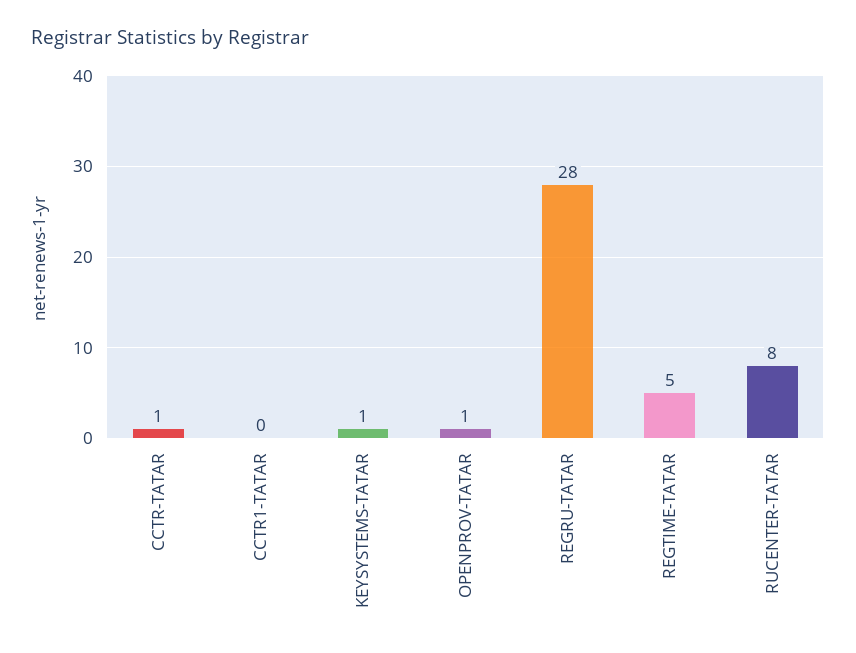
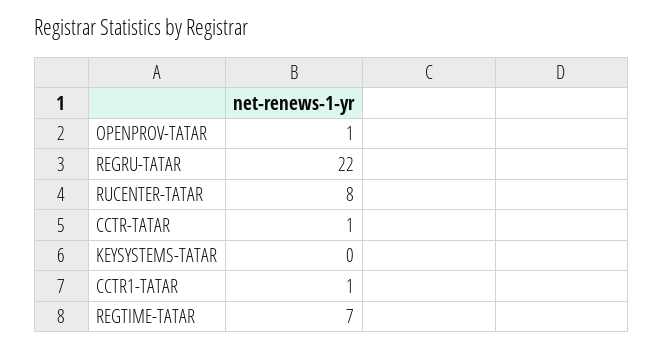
CCTR1-TATAR: 0 -> 1
KEYSYSTEMS-TATAR: 1 -> 0
REGRU-TATAR: 28 -> 22
REGTIME-TATAR: 5 -> 7

